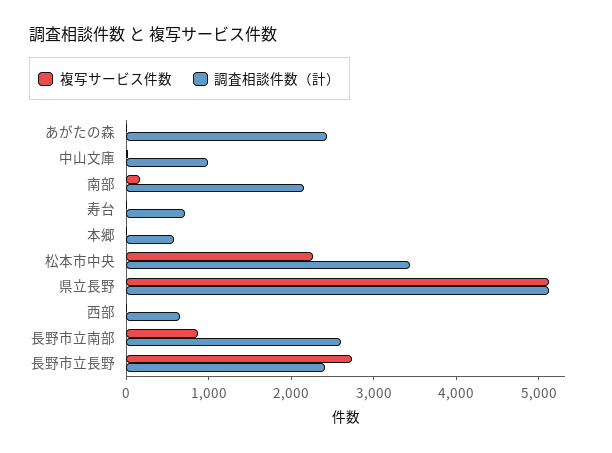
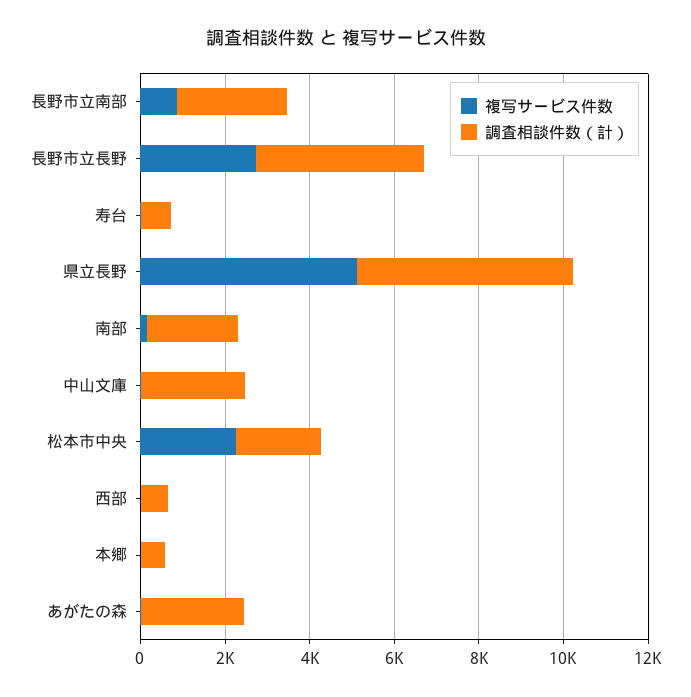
調査相談件数（計）, 中山文庫: 1000 -> 2500
調査相談件数（計）, 松本市中央: 3400 -> 2000
調査相談件数（計）, 長野市立長野: 2400 -> 4000

